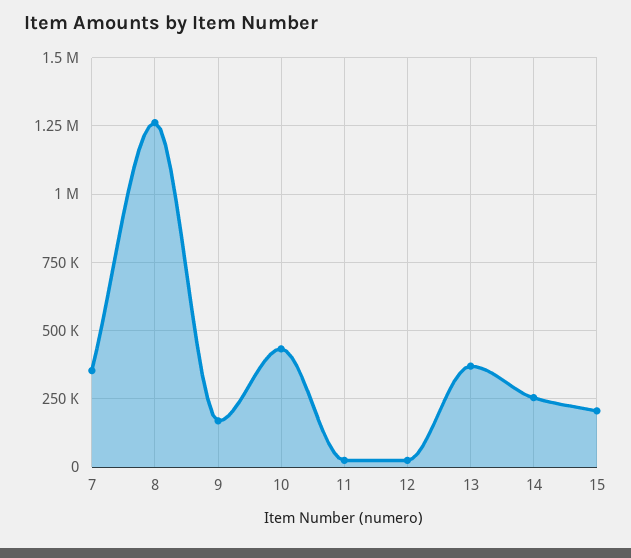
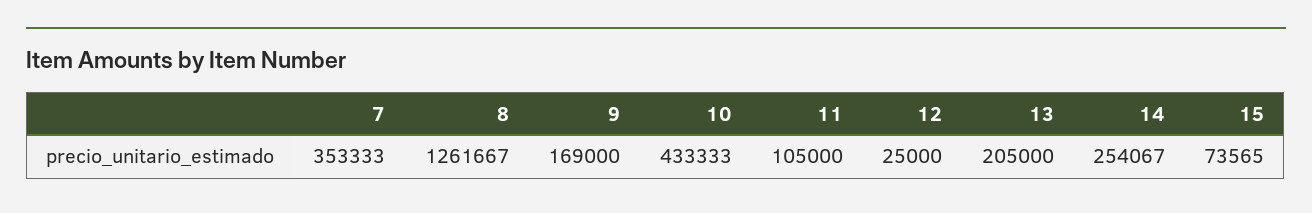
11: 25000 -> 105000
13: 375000 -> 205000
15: 200000 -> 73565

